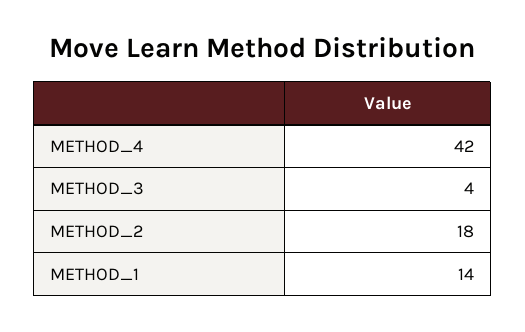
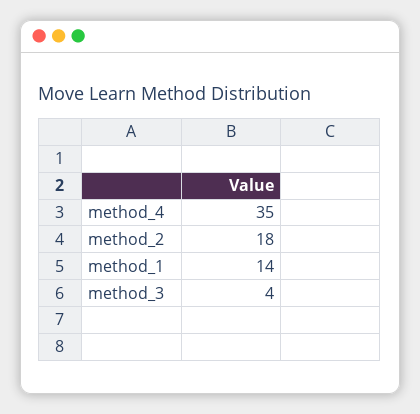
METHOD_4: 42 -> 35

